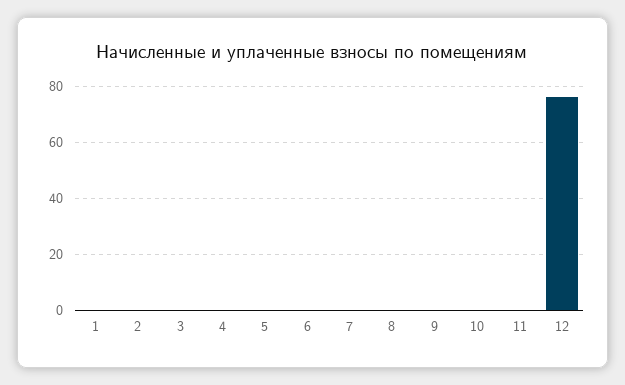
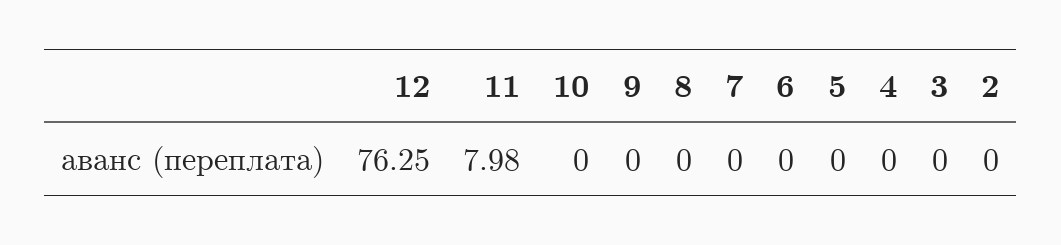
1: 0 -> none
11: 0 -> 7.98

